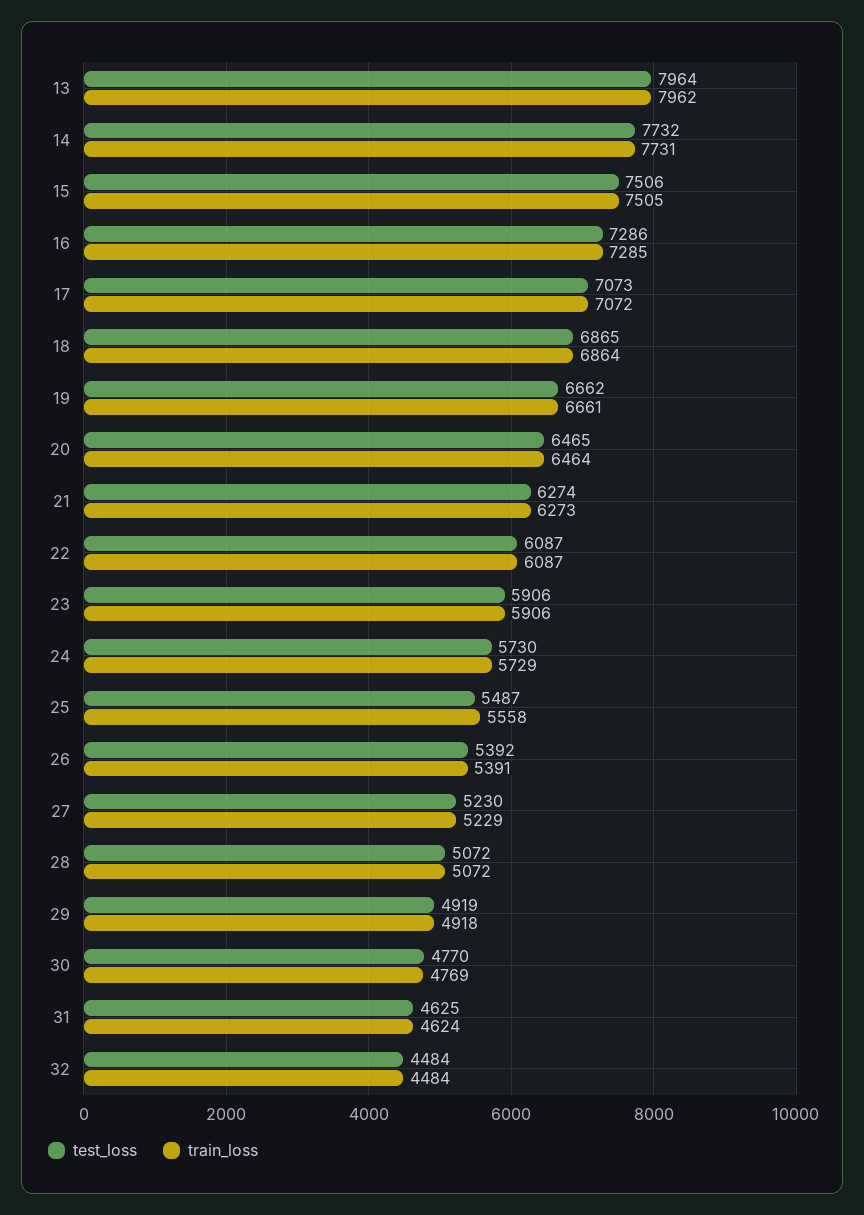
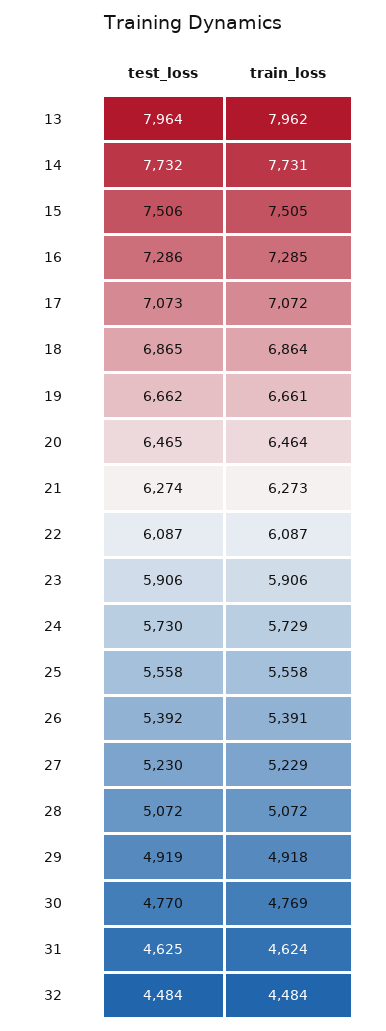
test_loss, 25: 5487 -> 5558

